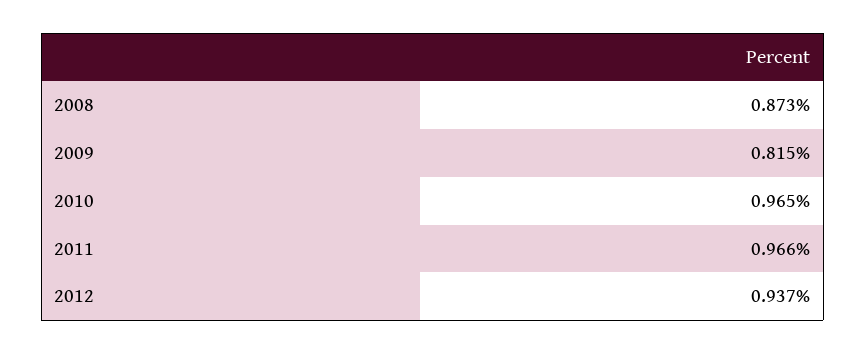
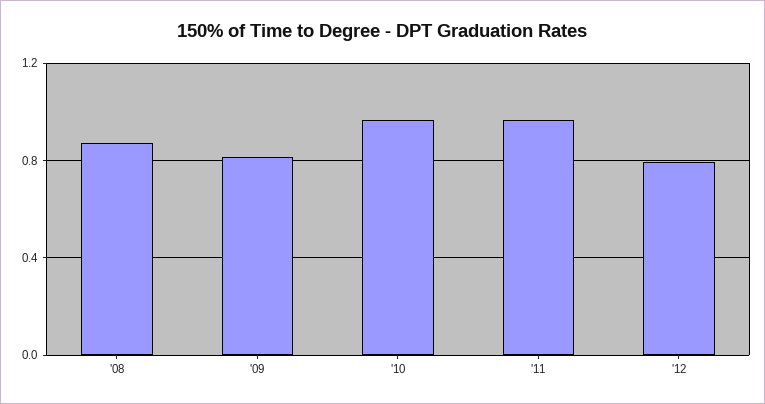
2012: 0.937 -> 0.8

